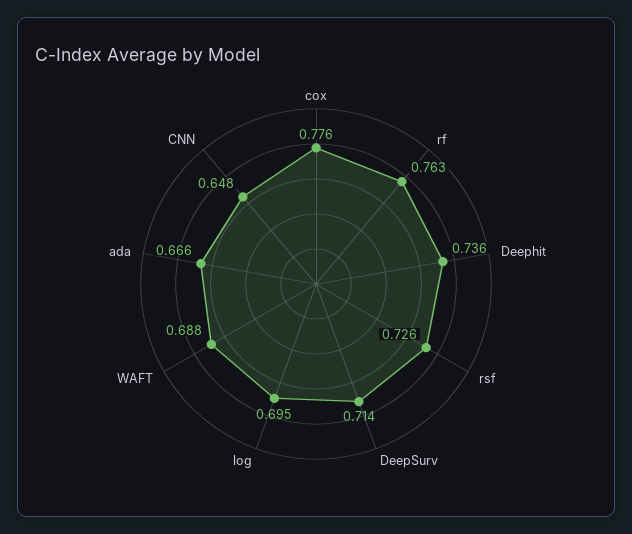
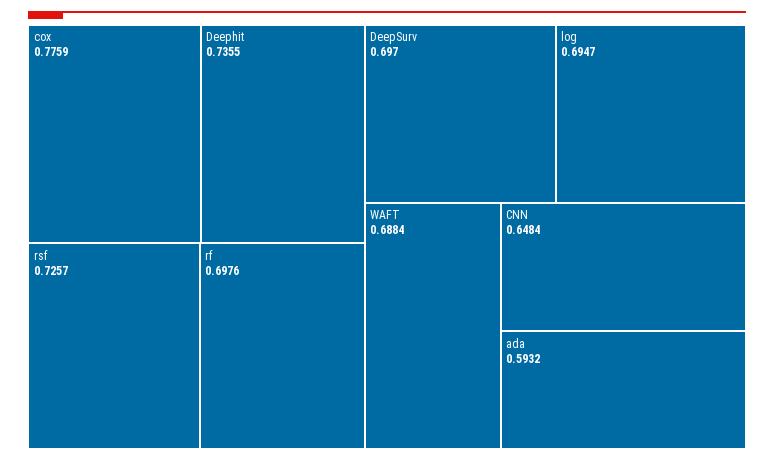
rf: 0.763 -> 0.6976
DeepSurv: 0.714 -> 0.697
ada: 0.666 -> 0.5932

